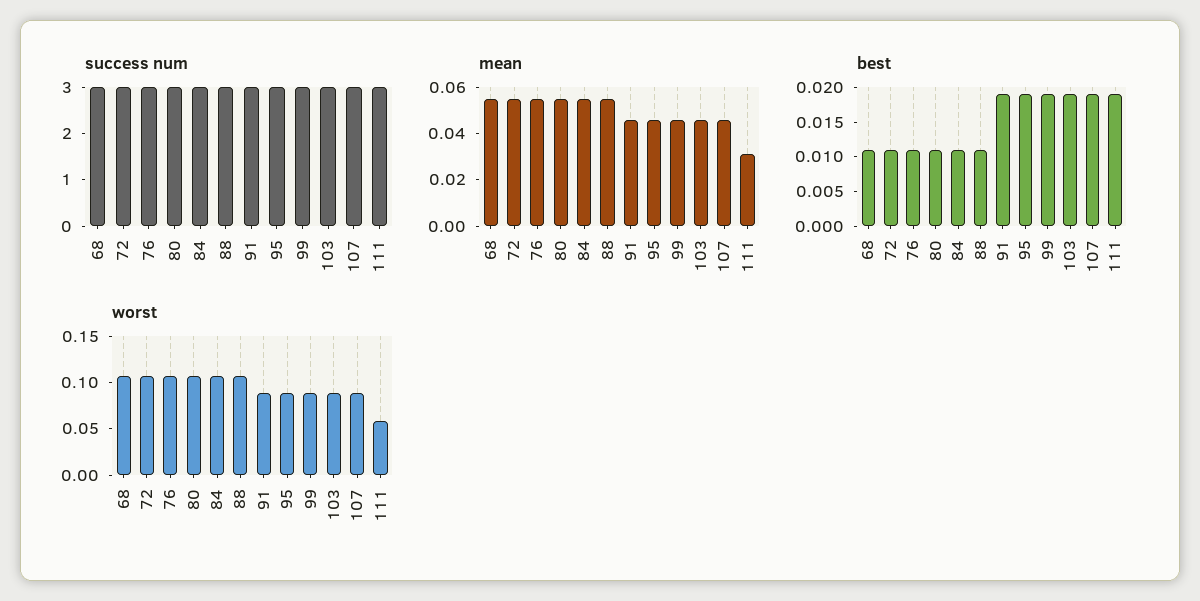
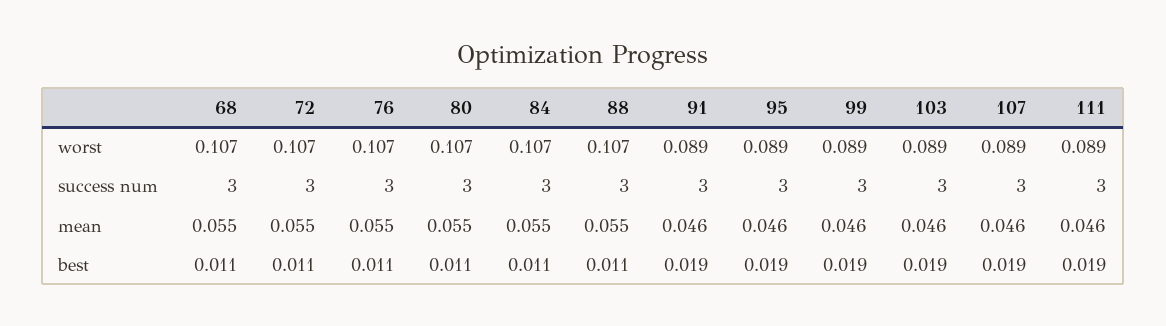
mean, 111: 0.03 -> 0.046
worst, 111: 0.06 -> 0.089

